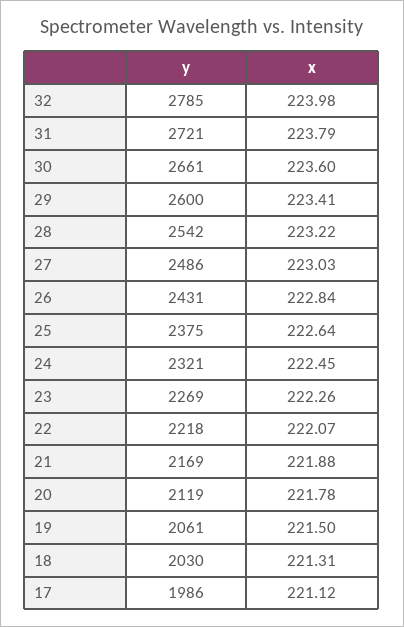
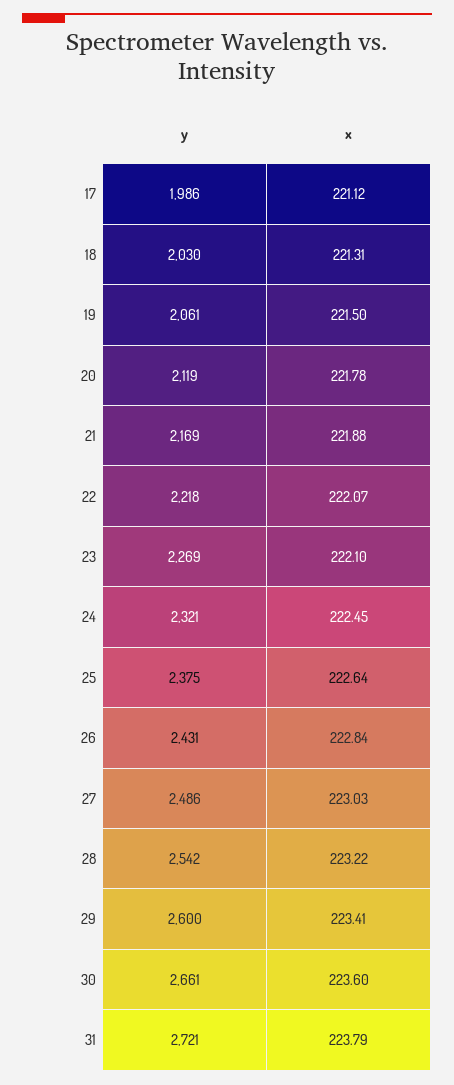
y, 32: 2785 -> none
x, 32: 223.98 -> none
x, 23: 222.26 -> 222.1

